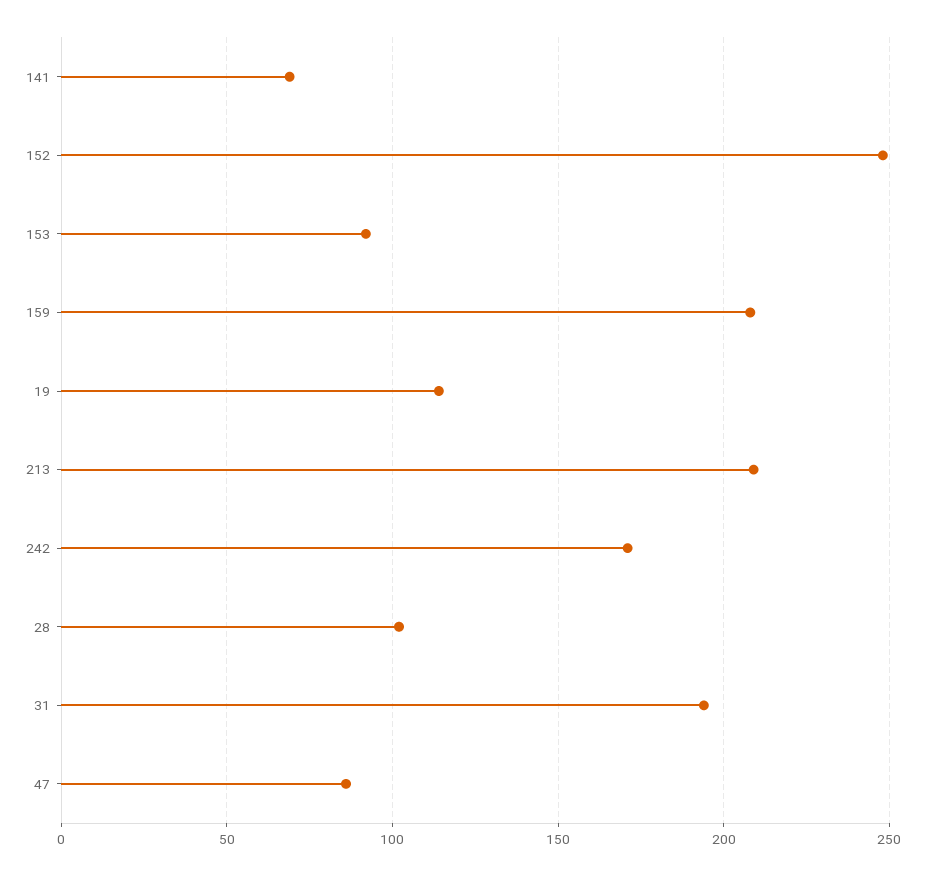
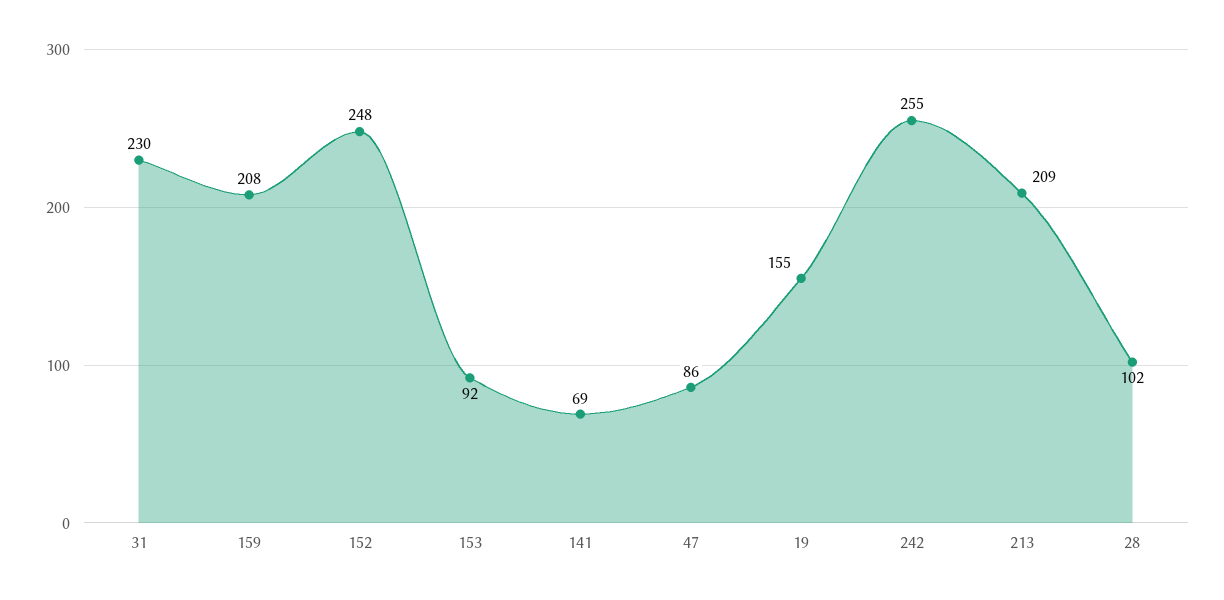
19: 115 -> 155
242: 170 -> 255
31: 195 -> 230

